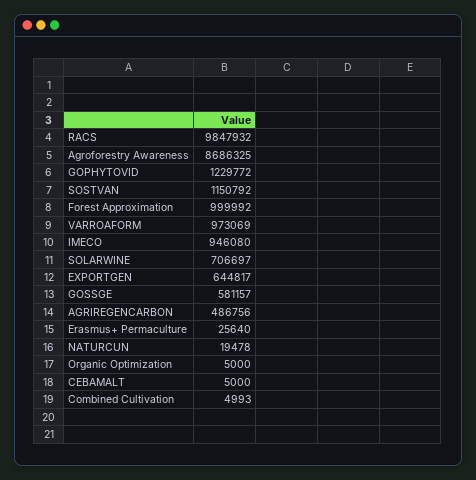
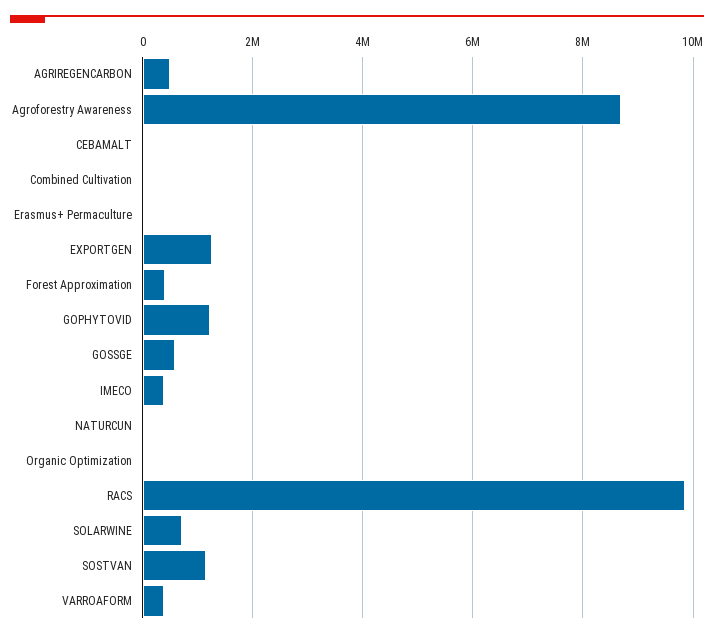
Forest Approximation: 999992 -> 400000
VARROAFORM: 973069 -> 400000
IMECO: 946080 -> 400000
EXPORTGEN: 644817 -> 1200000

